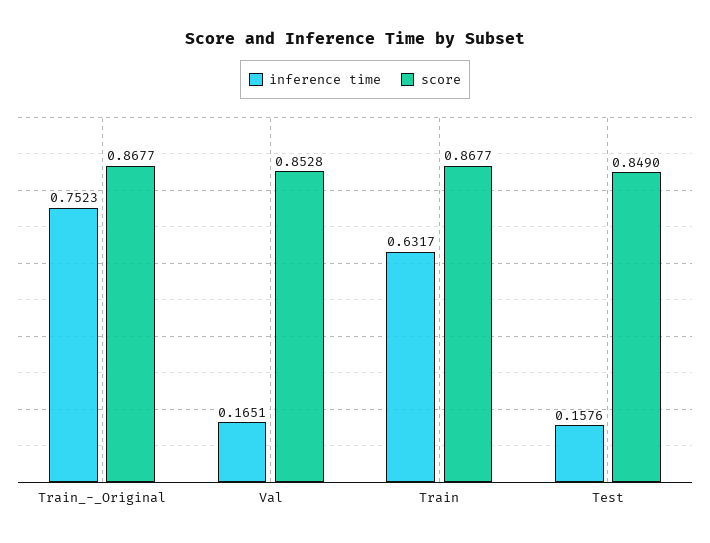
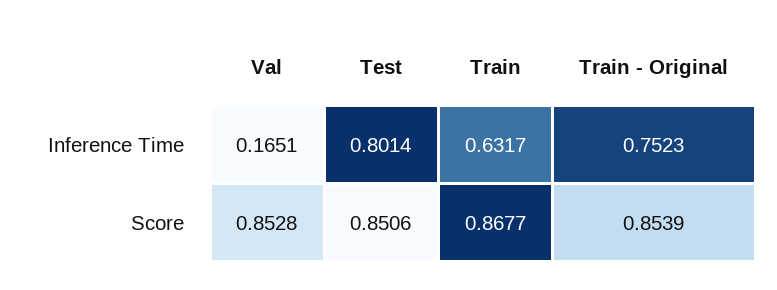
score, Train_-_Original: 0.8677 -> 0.8539
inference time, Test: 0.1576 -> 0.8014
score, Test: 0.849 -> 0.8506

